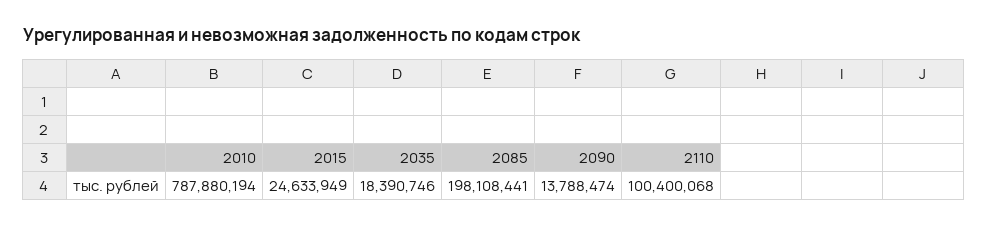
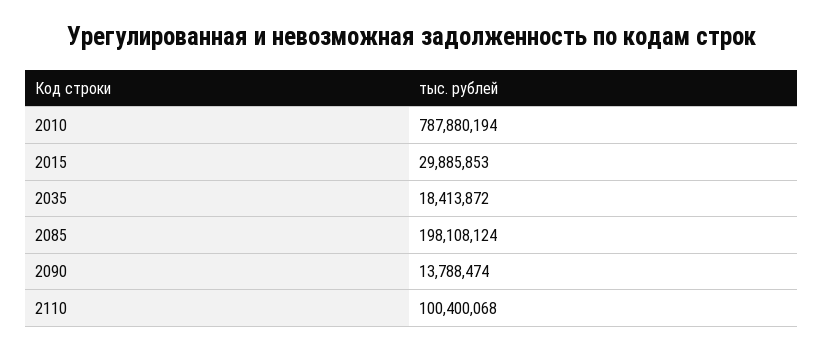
2015: 24633949 -> 29885853
2035: 18390746 -> 18413872
2085: 198108441 -> 198108124

